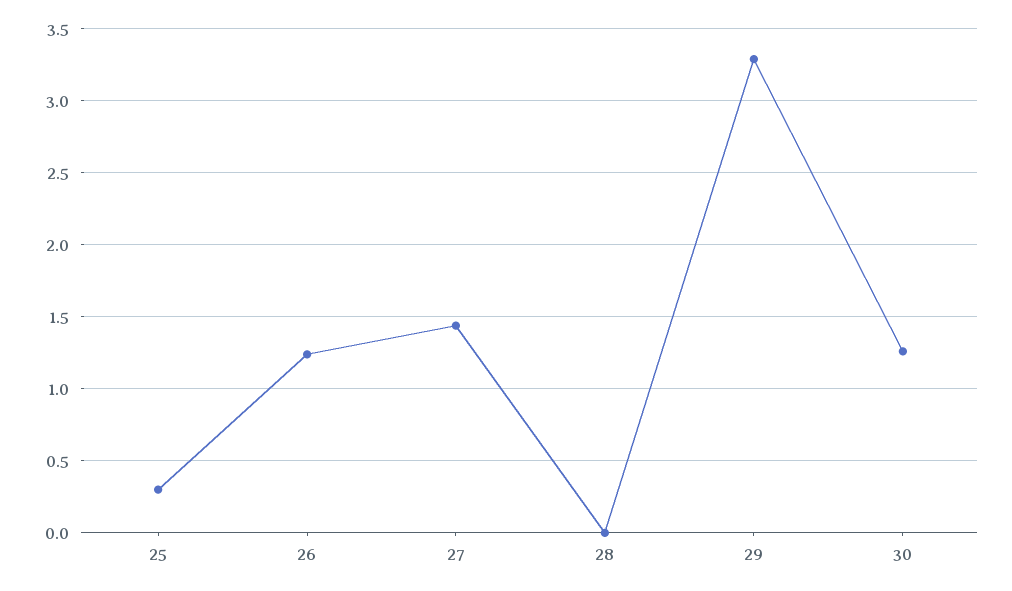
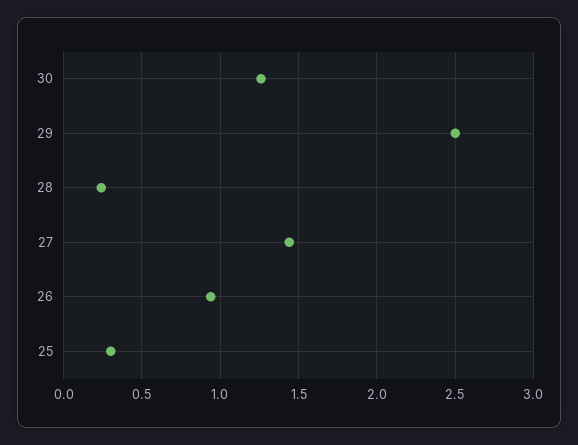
26: 1.25 -> 0.95
28: 0 -> 0.25
29: 3.3 -> 2.5

